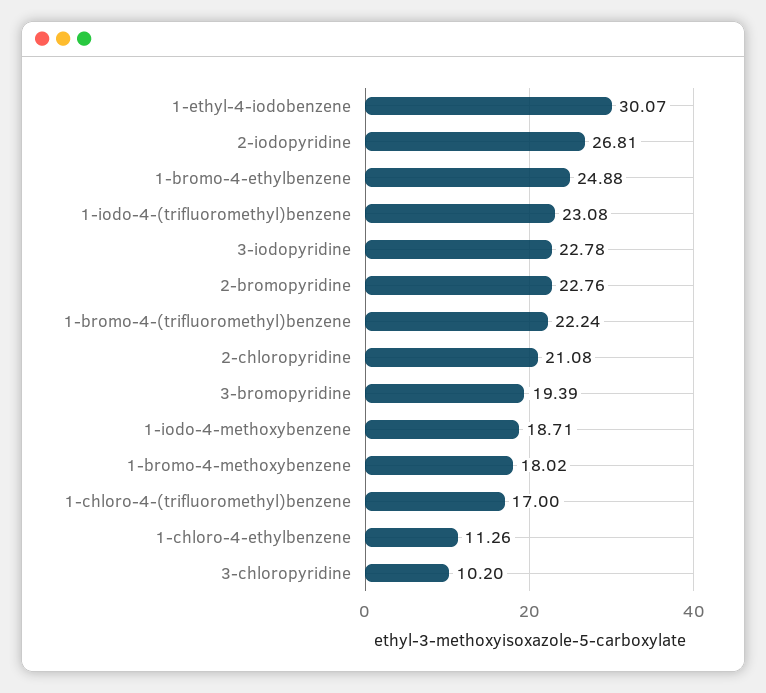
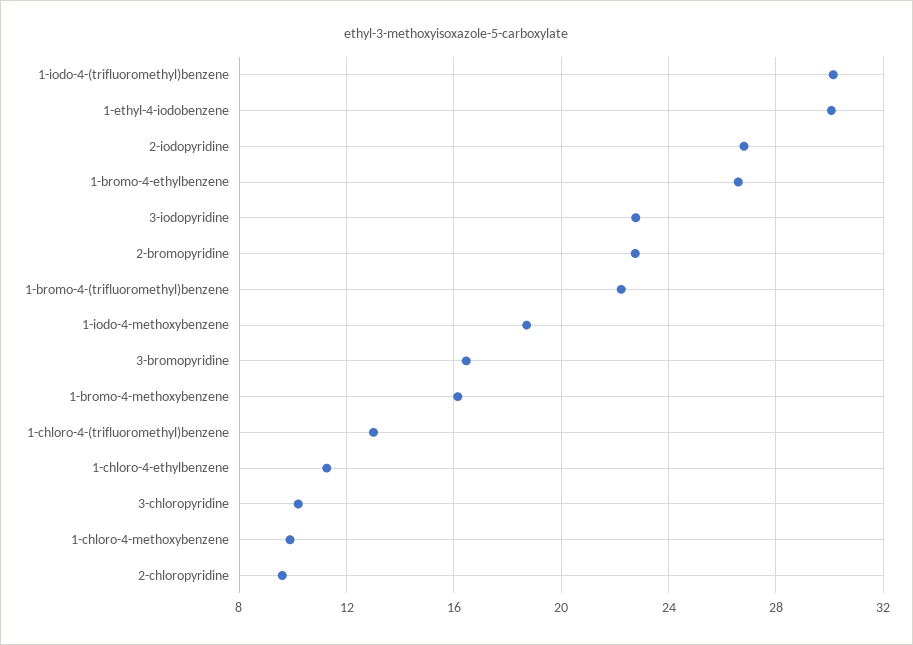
1-bromo-4-ethylbenzene: 24.88 -> 26.5
1-iodo-4-(trifluoromethyl)benzene: 23.08 -> 30
2-chloropyridine: 21.08 -> 9.5
3-bromopyridine: 19.39 -> 16.5
1-bromo-4-methoxybenzene: 18.02 -> 16
1-chloro-4-(trifluoromethyl)benzene: 17 -> 13
1-chloro-4-methoxybenzene: none -> 10

